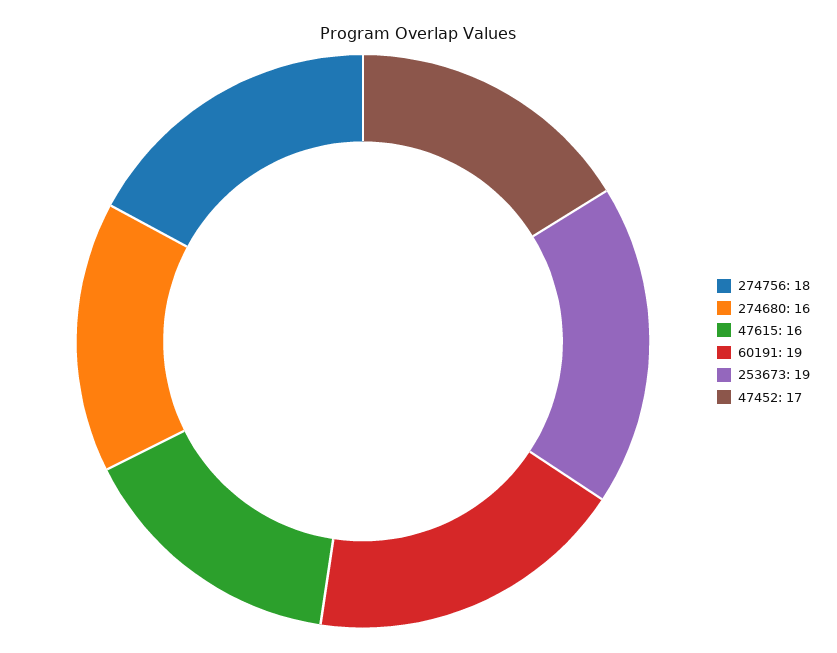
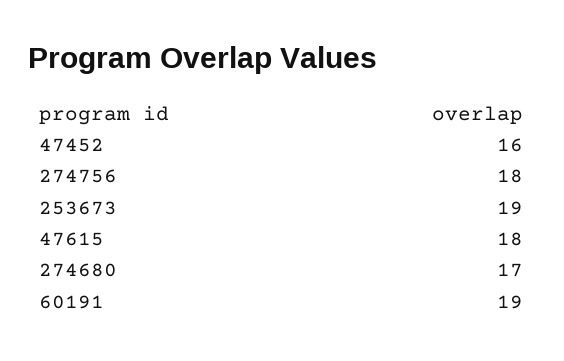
274680: 16 -> 17
47615: 16 -> 18
47452: 17 -> 16

